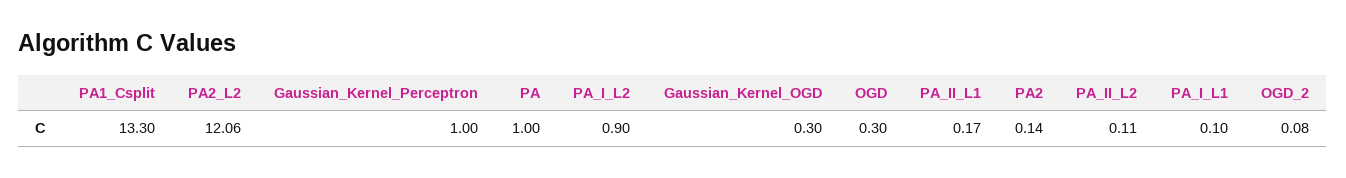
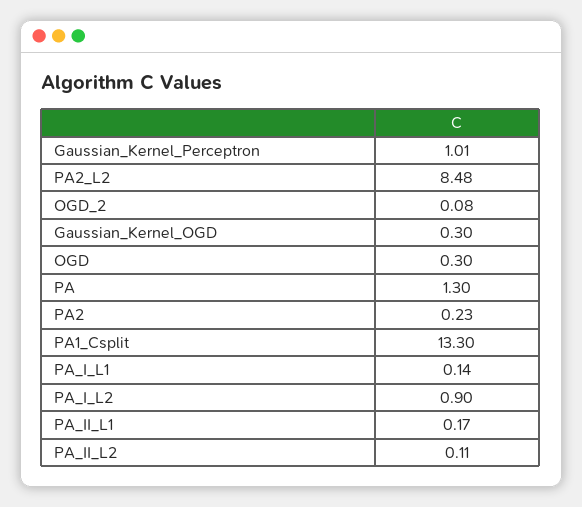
PA2_L2: 12.06 -> 8.48
Gaussian_Kernel_Perceptron: 1 -> 1.01
PA: 1 -> 1.3
PA2: 0.14 -> 0.23
PA_I_L1: 0.1 -> 0.14

